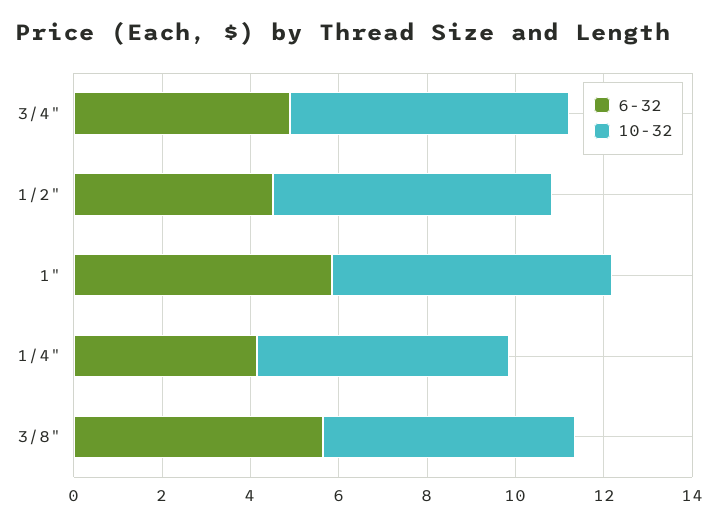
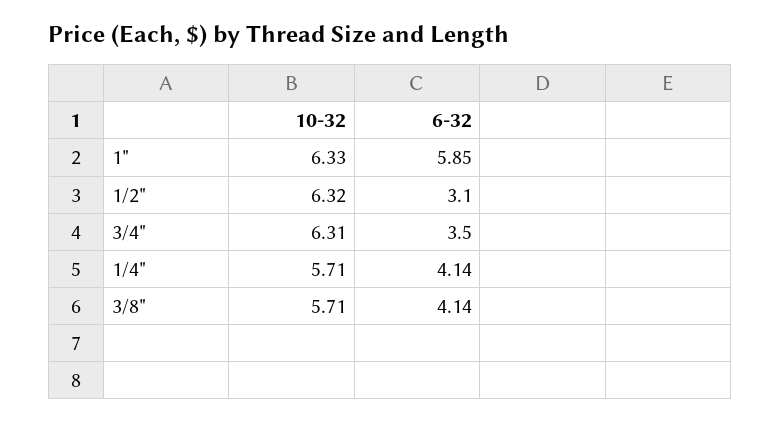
6-32, 3/4": 5 -> 3.5
6-32, 1/2": 4.5 -> 3.1
6-32, 3/8": 5.5 -> 4.14

